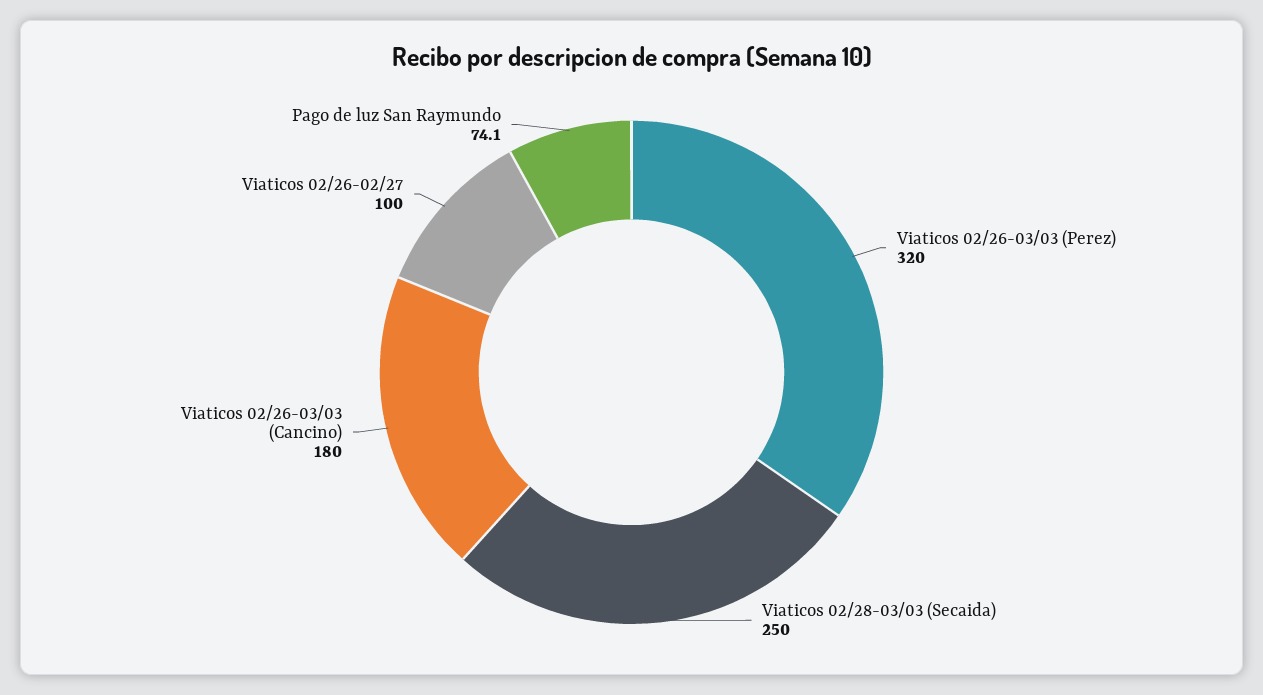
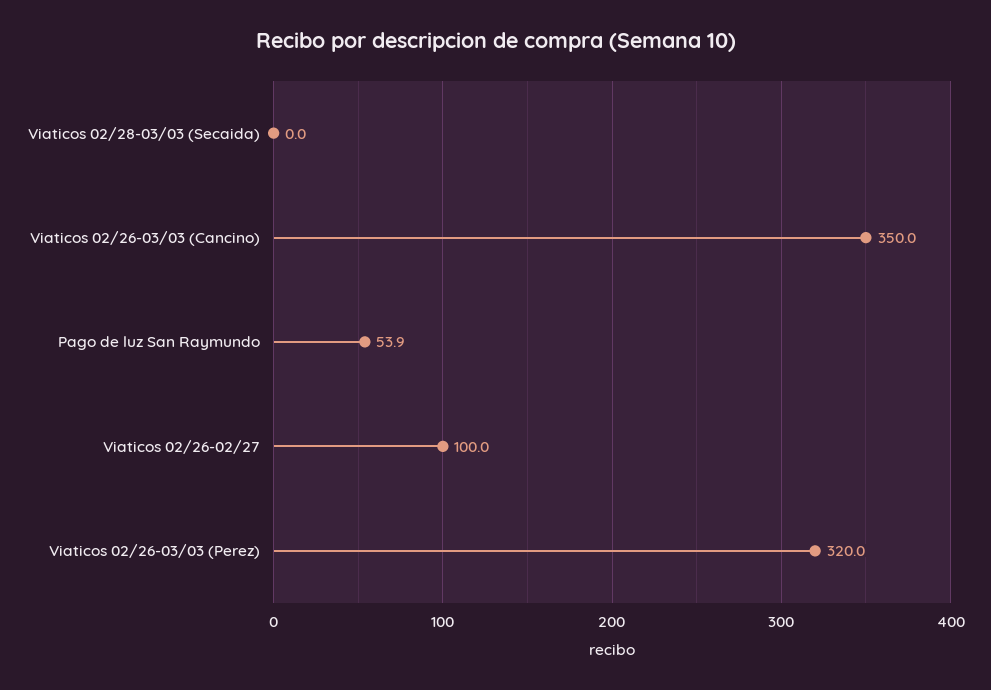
Viaticos 02/28-03/03 (Secaida): 250 -> 0
Viaticos 02/26-03/03 (Cancino): 180 -> 350
Pago de luz San Raymundo: 74.1 -> 53.9

